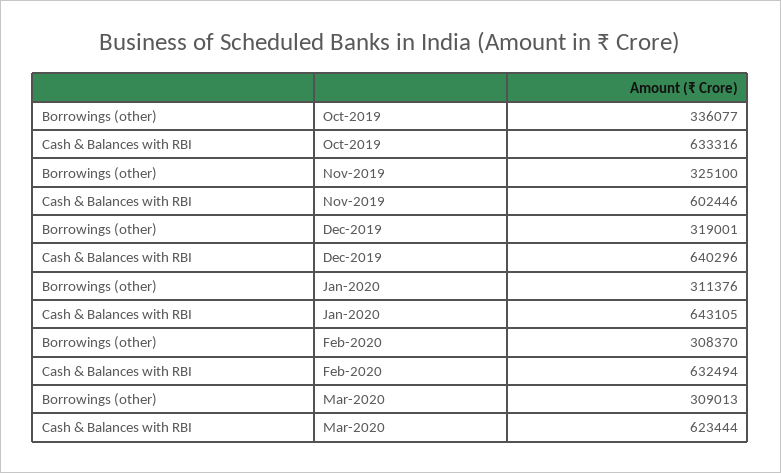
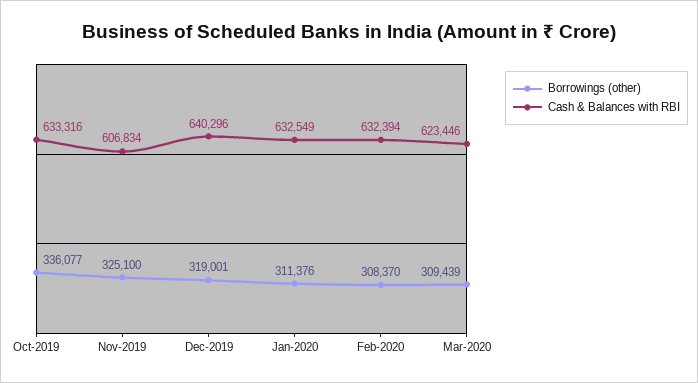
Cash & Balances with RBI, Nov-2019: 602446 -> 606834
Cash & Balances with RBI, Jan-2020: 643105 -> 632549
Cash & Balances with RBI, Feb-2020: 632494 -> 632394
Borrowings (other), Mar-2020: 309013 -> 309439
Cash & Balances with RBI, Mar-2020: 623444 -> 623446

